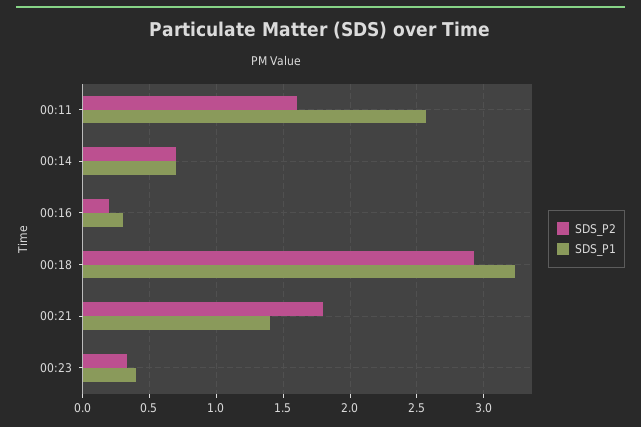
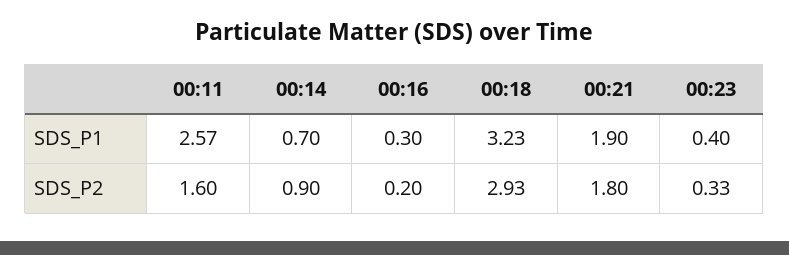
SDS_P2, 00:14: 0.7 -> 0.9
SDS_P1, 00:21: 1.4 -> 1.9

